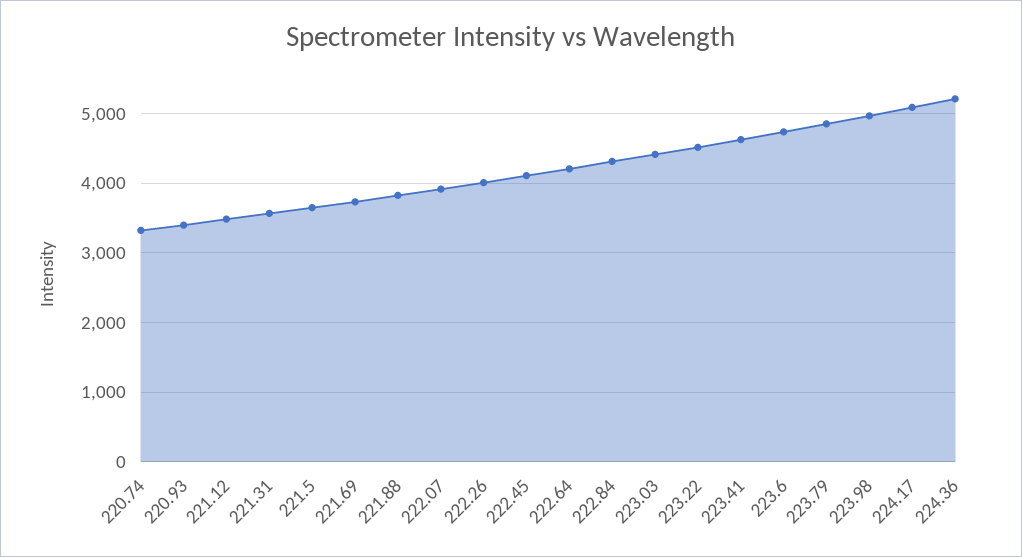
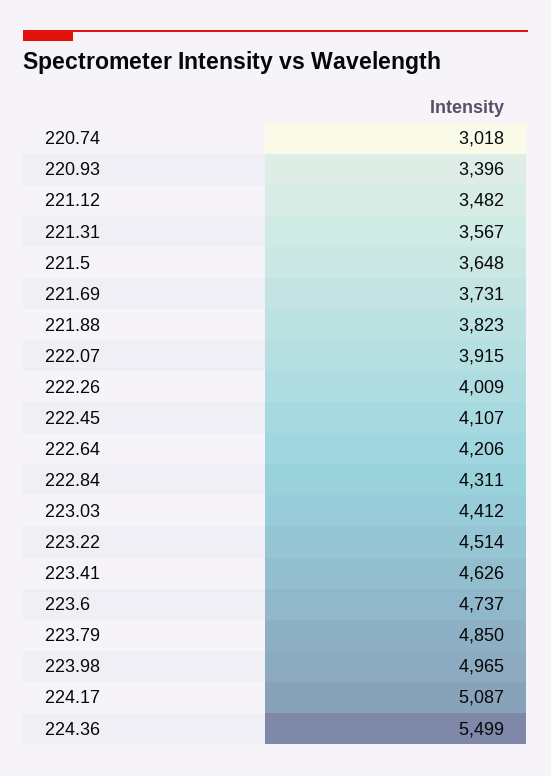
220.74: 3300 -> 3018
224.36: 5200 -> 5499

